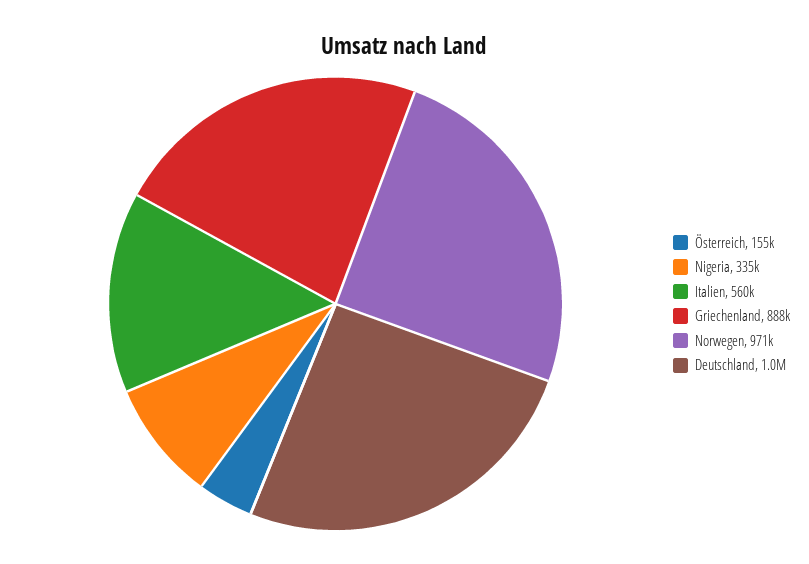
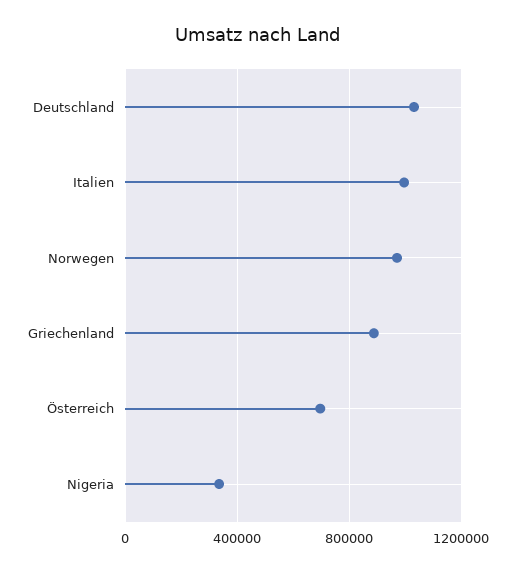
Österreich: 155000 -> 700000
Italien: 560000 -> 1000000

